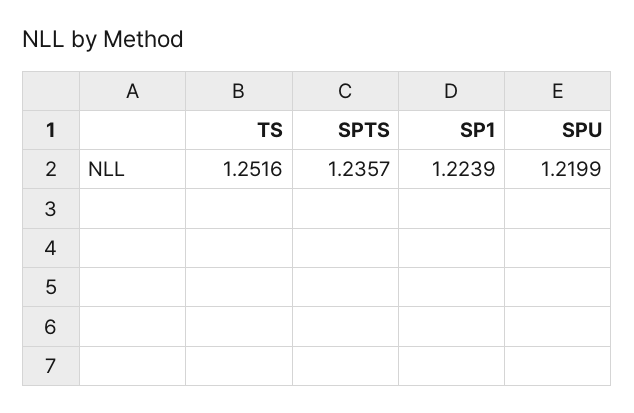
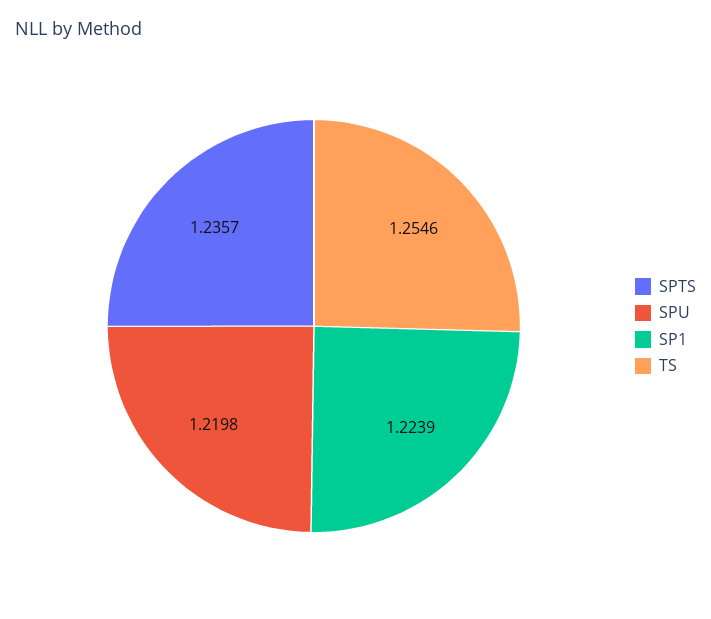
TS: 1.2516 -> 1.2546
SPU: 1.2199 -> 1.2198

